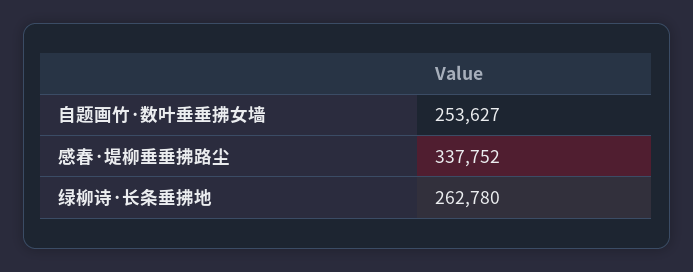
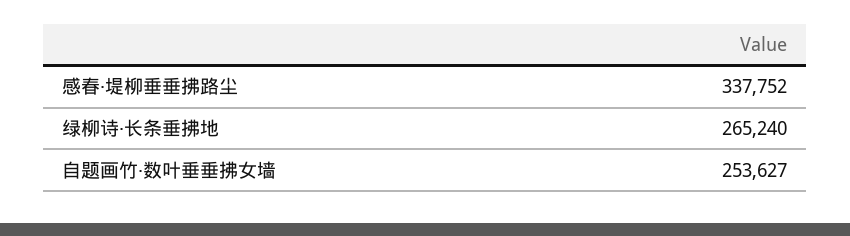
绿柳诗·长条垂拂地: 262780 -> 265240

